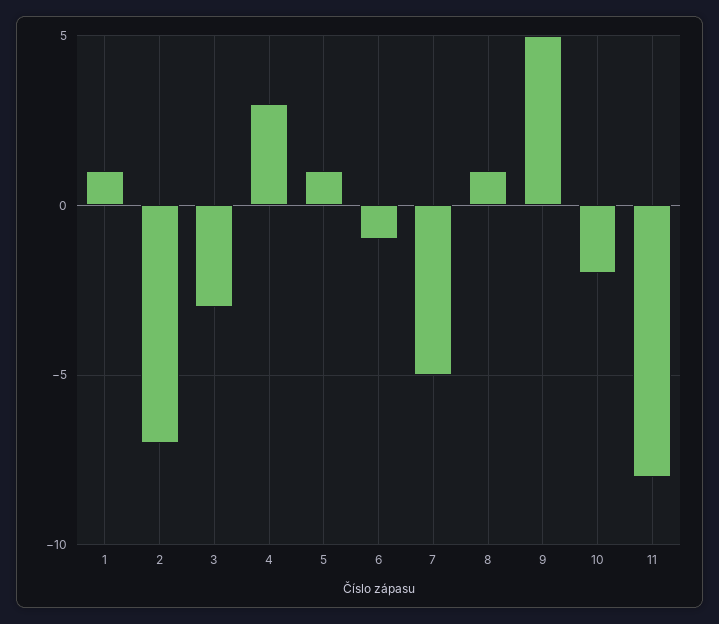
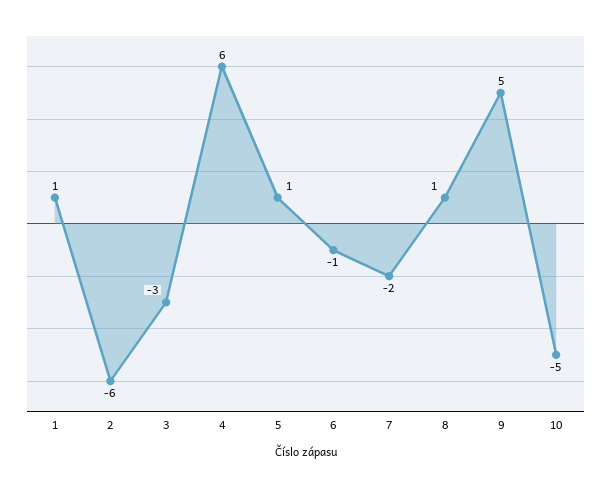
2: -7 -> -6
4: 3 -> 6
7: -5 -> -2
10: -2 -> -5
11: -8 -> none

